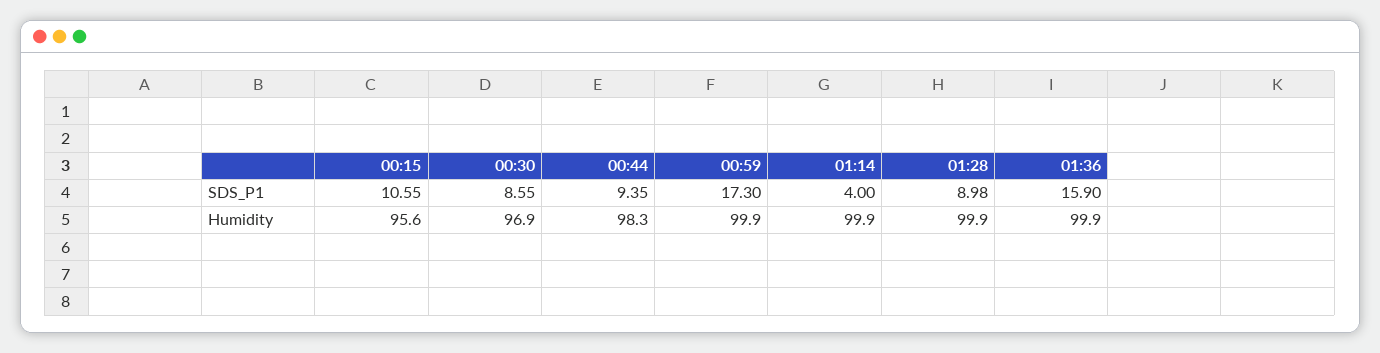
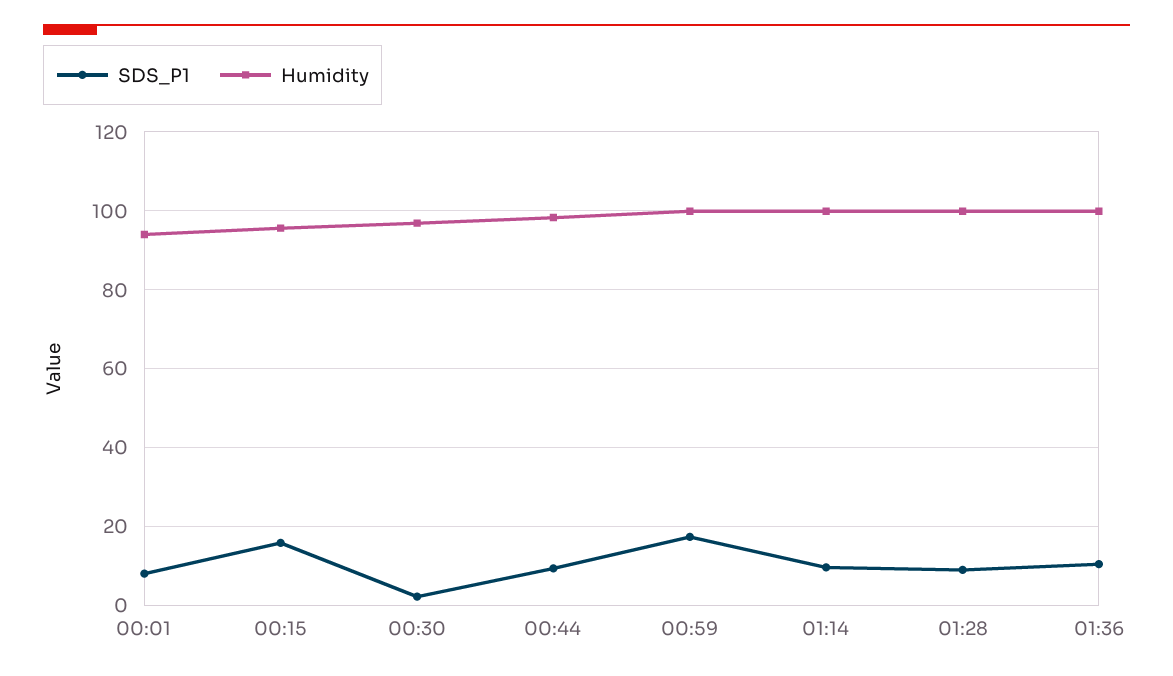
SDS_P1, 00:15: 10.55 -> 16
SDS_P1, 00:30: 8.55 -> 2
SDS_P1, 01:14: 4 -> 10
SDS_P1, 01:36: 15.9 -> 10
SDS_P1, 00:01: none -> 8
Humidity, 00:01: none -> 94

